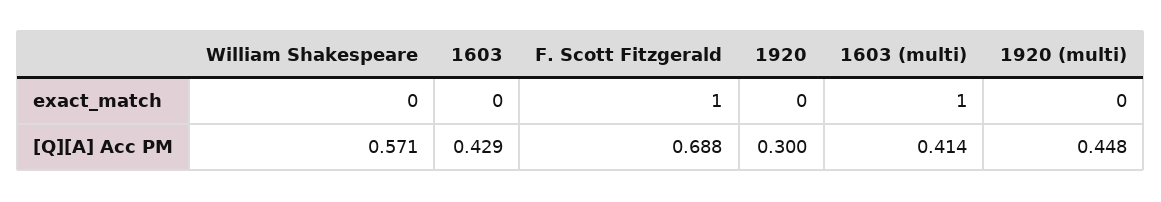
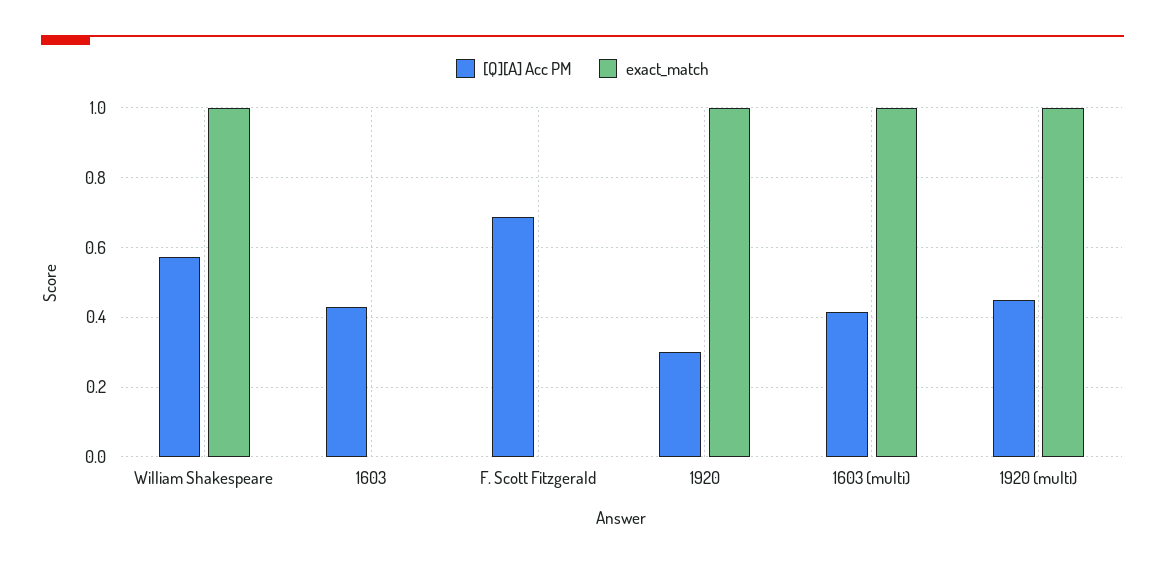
exact_match, William Shakespeare: 0 -> 1
exact_match, F. Scott Fitzgerald: 1 -> 0
exact_match, 1920: 0 -> 1
exact_match, 1920 (multi): 0 -> 1

